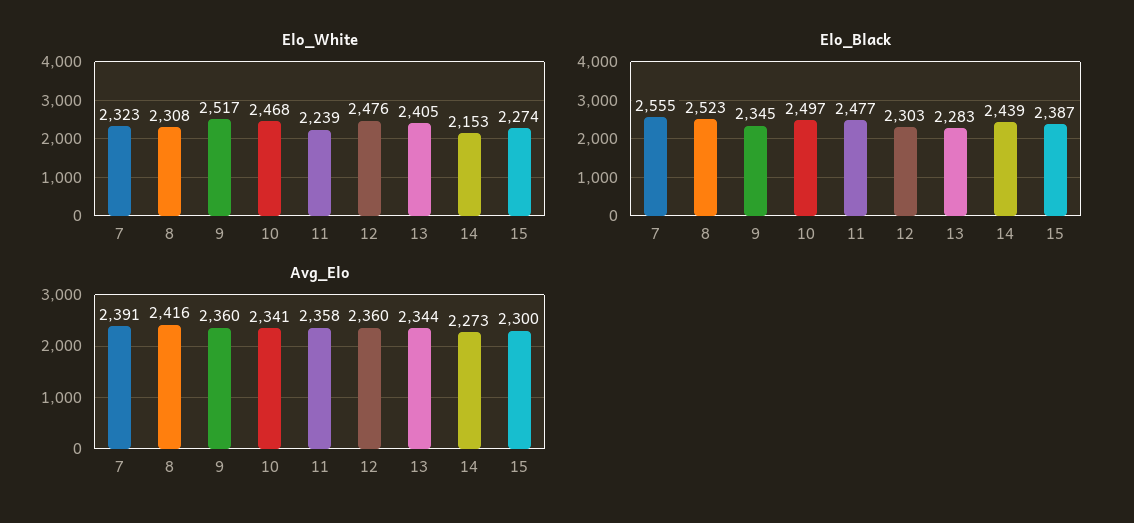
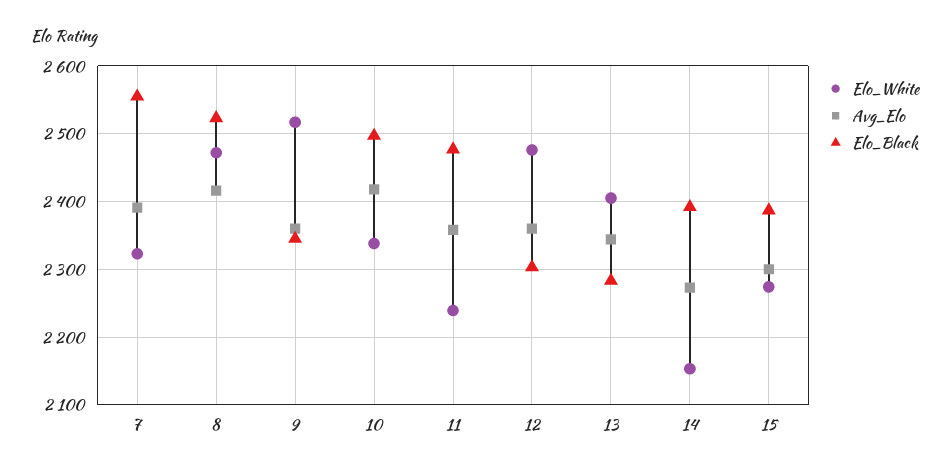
Elo_White, 8: 2308 -> 2470
Elo_White, 10: 2468 -> 2340
Elo_Black, 14: 2439 -> 2390
Avg_Elo, 10: 2341 -> 2420

